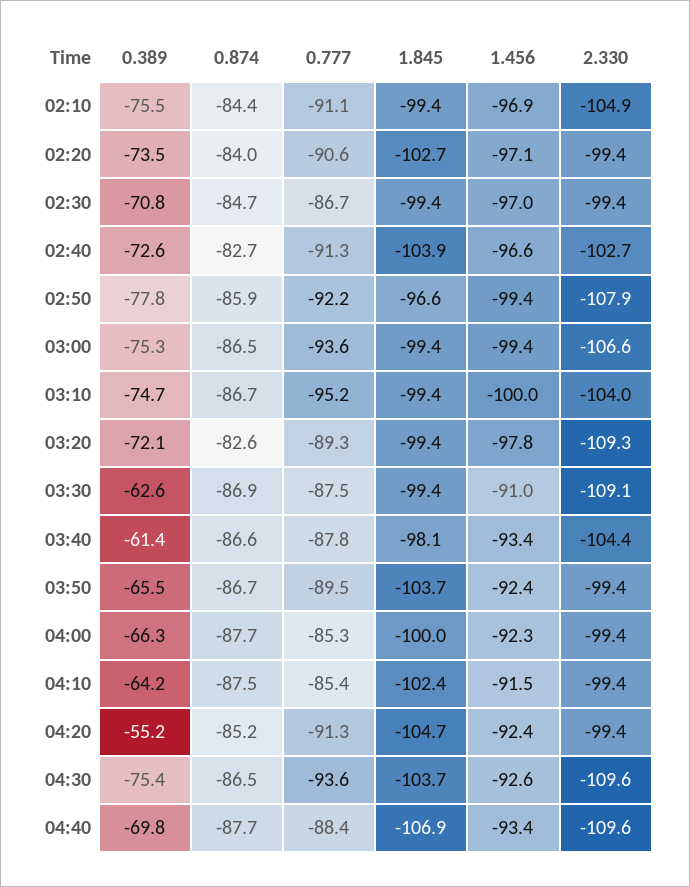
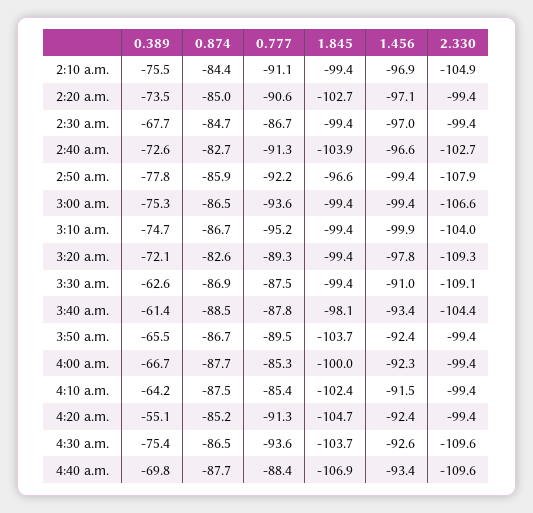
0.874, 02:20: -84 -> -85
0.389, 02:30: -70.8 -> -67.7
1.456, 03:10: -100 -> -99.9
0.874, 03:40: -86.6 -> -88.5
0.389, 04:00: -66.3 -> -66.7
0.389, 04:20: -55.2 -> -55.1

